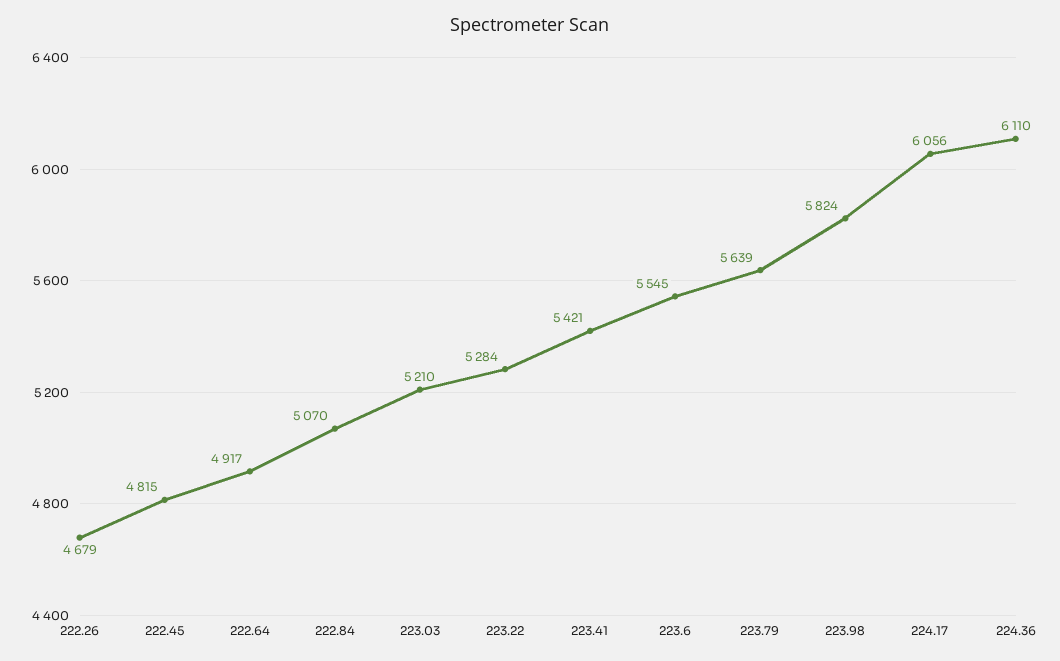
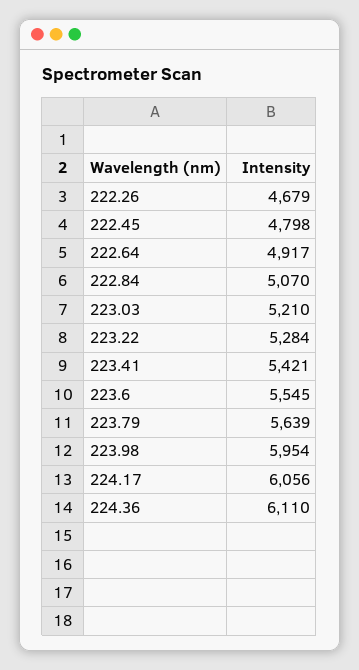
222.45: 4815 -> 4798
223.98: 5824 -> 5954

